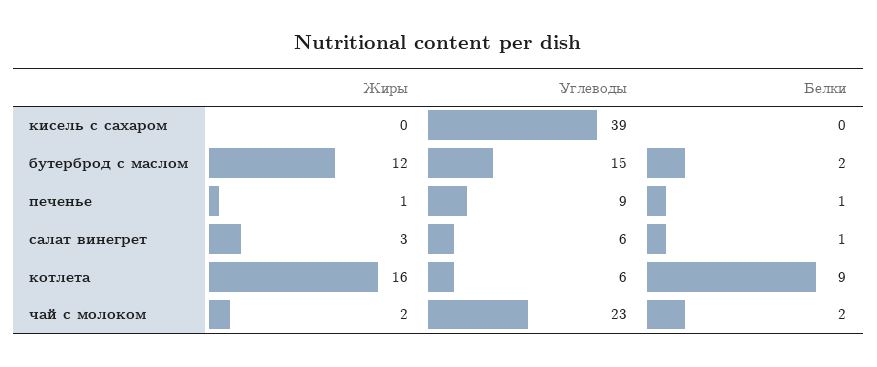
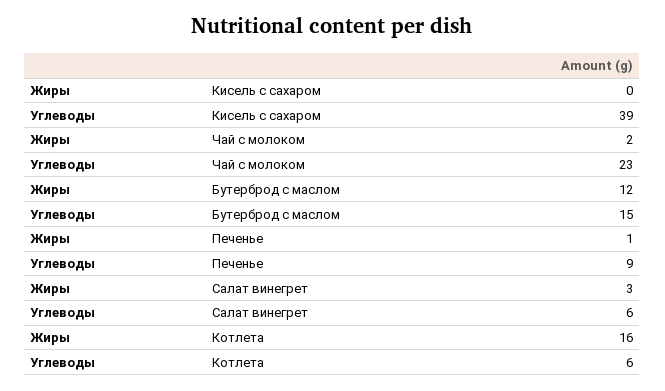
Белки, кисель с сахаром: 0 -> none
Белки, бутерброд с маслом: 2 -> none
Белки, печенье: 1 -> none
Белки, салат винегрет: 1 -> none
Белки, котлета: 9 -> none
Белки, чай с молоком: 2 -> none

